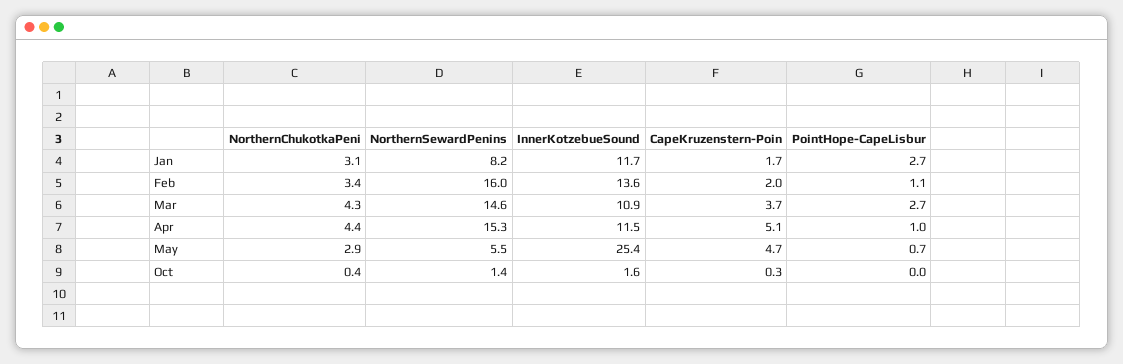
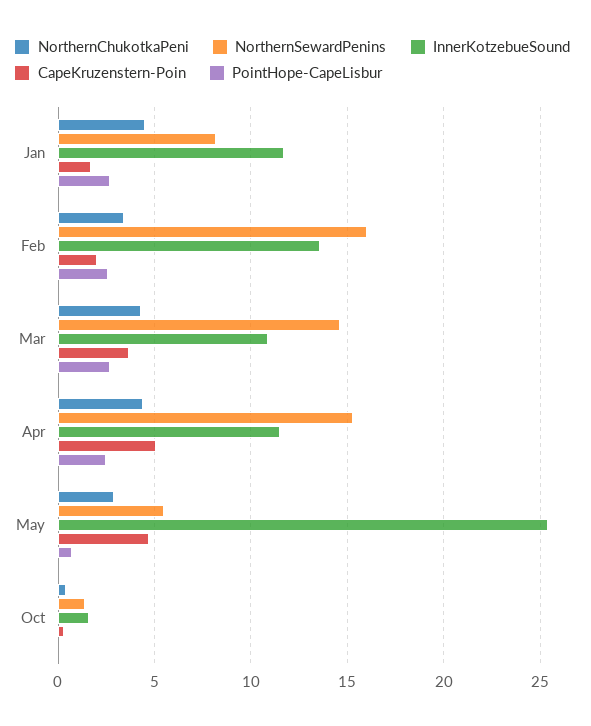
NorthernChukotkaPeni, Jan: 3.1 -> 4.5
PointHope-CapeLisbur, Feb: 1.1 -> 2.5
PointHope-CapeLisbur, Apr: 1 -> 2.5

